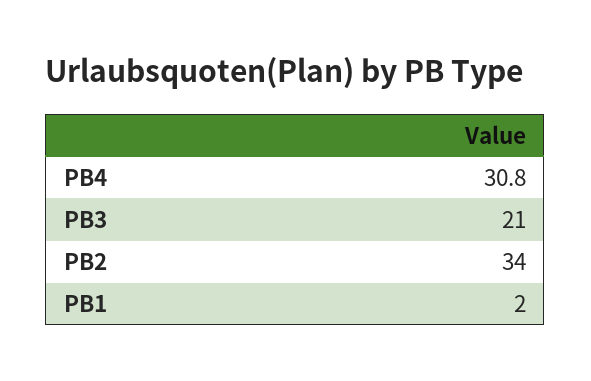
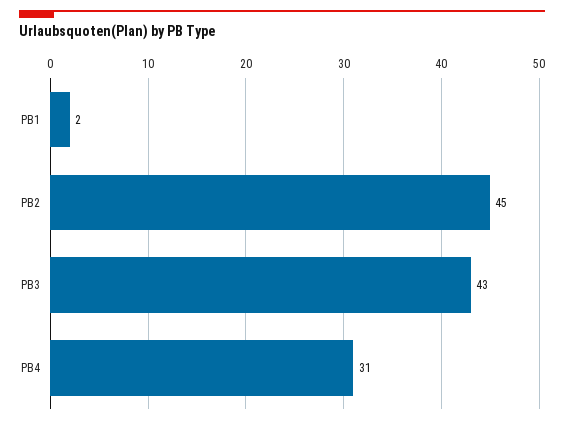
PB3: 21 -> 43
PB2: 34 -> 45

